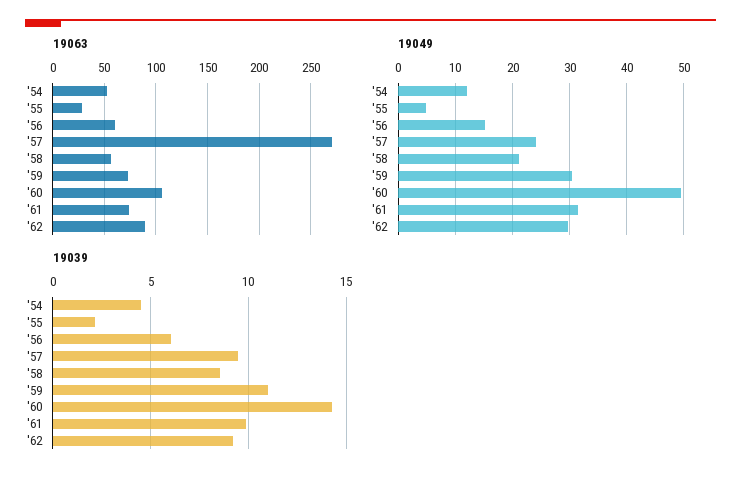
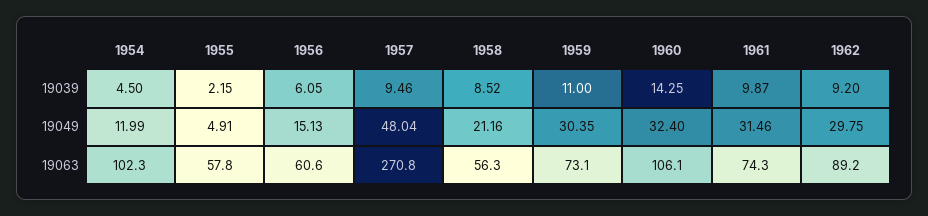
19063, '54: 50 -> 102.3
19063, '55: 30 -> 57.8
19049, '57: 24 -> 48.04
19049, '60: 50 -> 32.4

